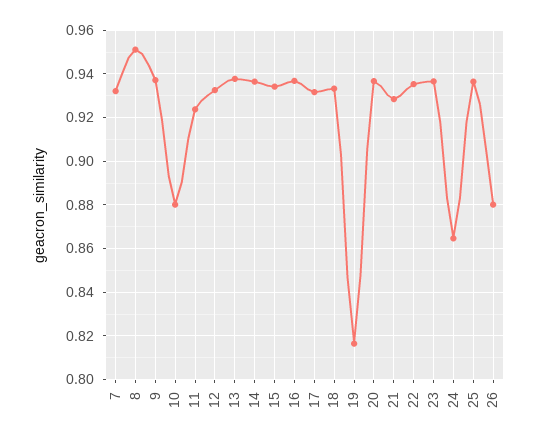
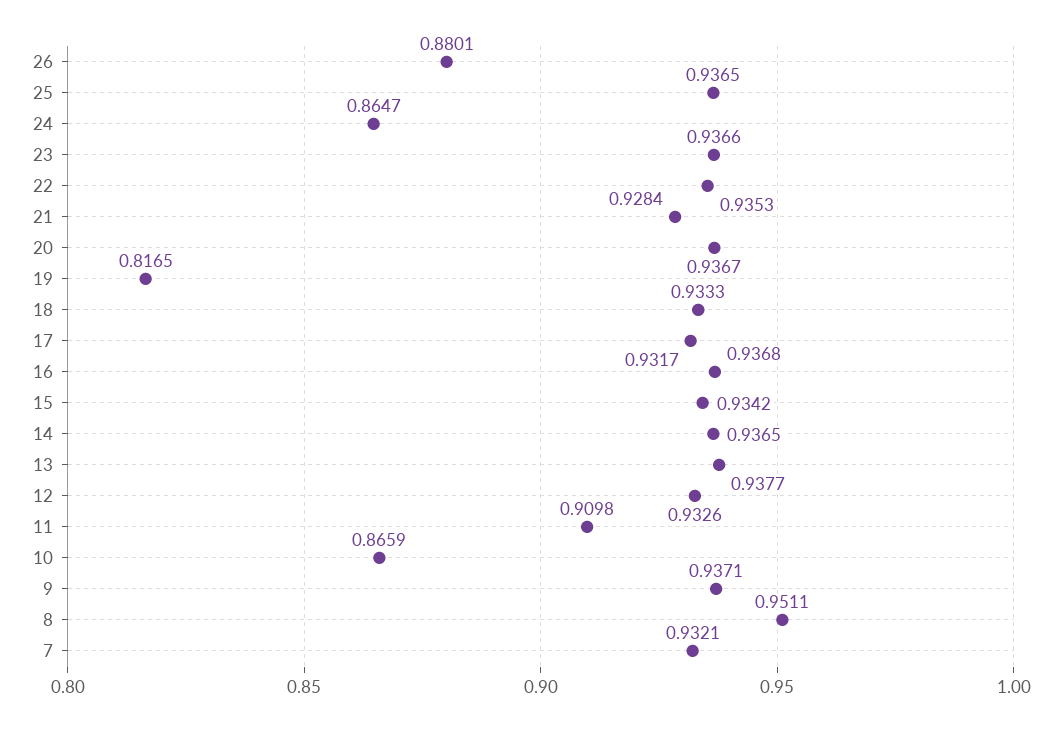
10: 0.88 -> 0.8659
11: 0.925 -> 0.9098

